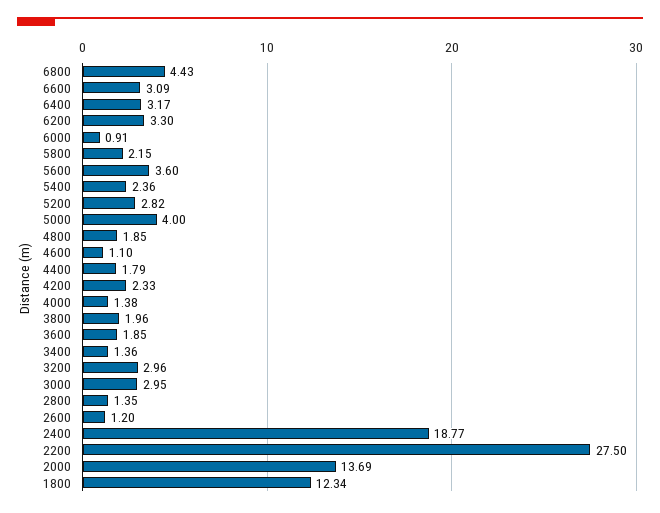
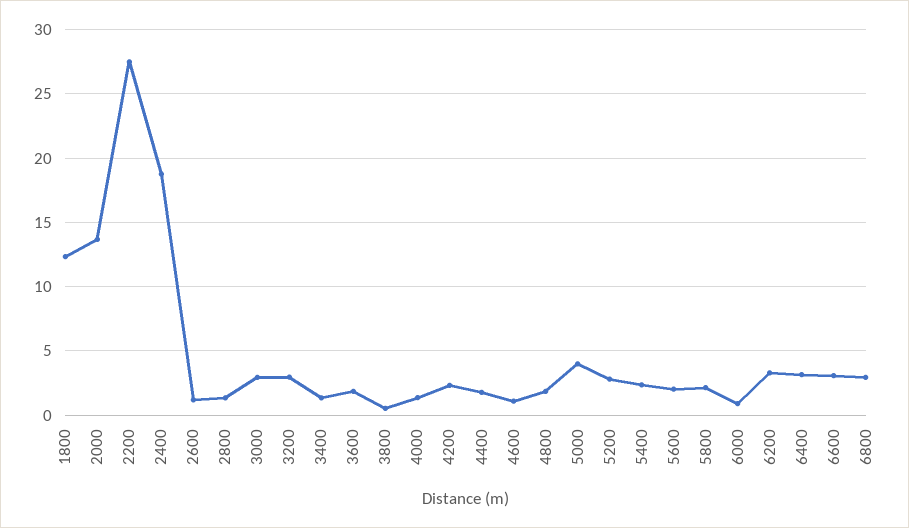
6800: 4.43 -> 3
5600: 3.6 -> 2
3800: 1.96 -> 0.5

